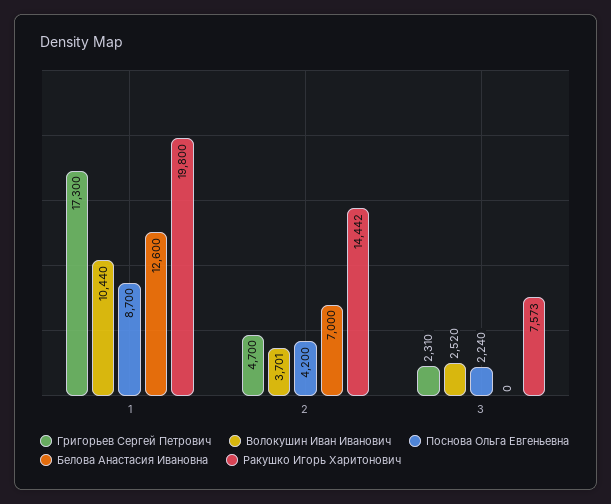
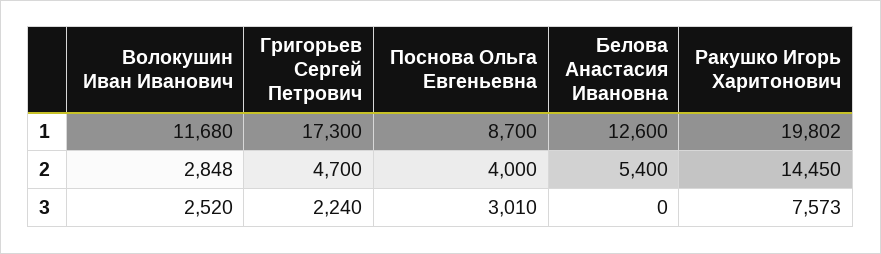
Волокушин Иван Иванович, 1: 10440 -> 11680
Ракушко Игорь Харитонович, 1: 19800 -> 19802
Волокушин Иван Иванович, 2: 3701 -> 2848
Поснова Ольга Евгеньевна, 2: 4200 -> 4000
Белова Анастасия Ивановна, 2: 7000 -> 5400
Ракушко Игорь Харитонович, 2: 14442 -> 14450
Григорьев Сергей Петрович, 3: 2310 -> 2240
Поснова Ольга Евгеньевна, 3: 2240 -> 3010

